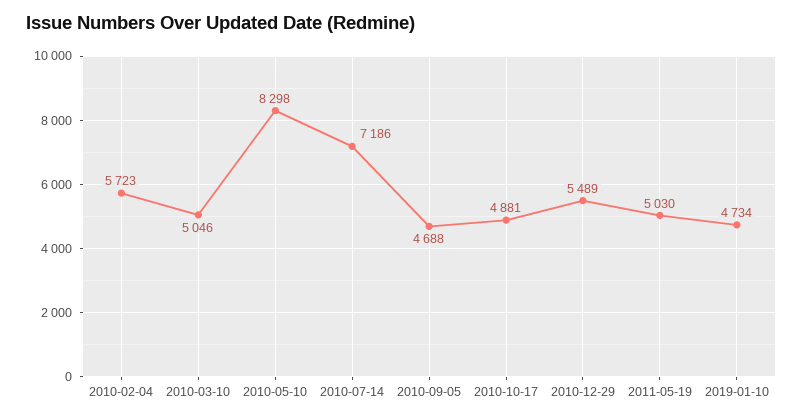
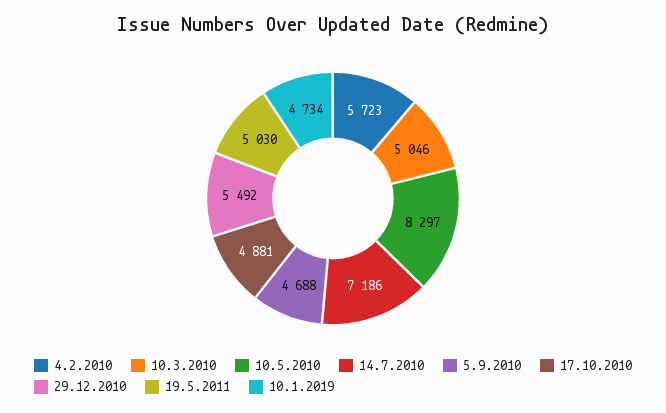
2010-05-10: 8298 -> 8297
2010-12-29: 5489 -> 5492

